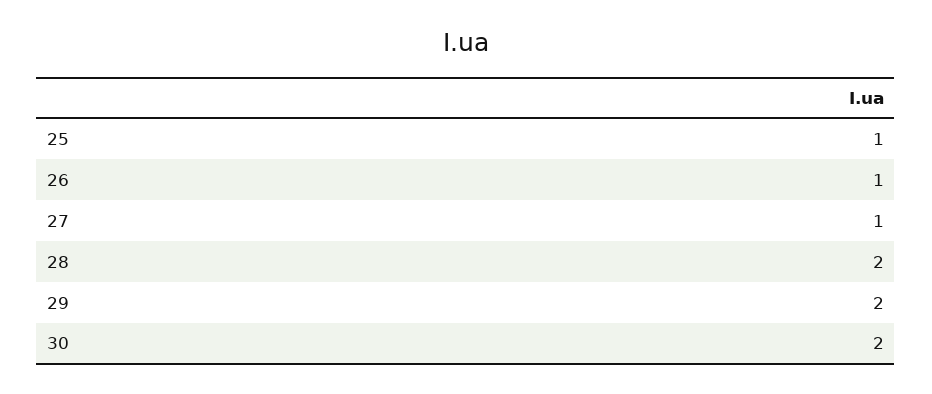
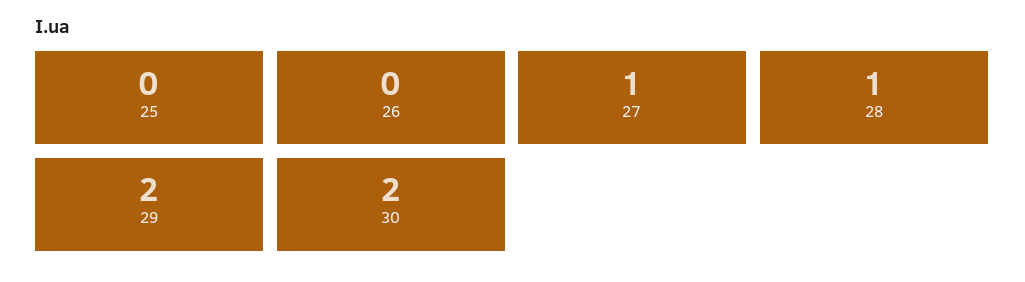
25: 1 -> 0
26: 1 -> 0
28: 2 -> 1

